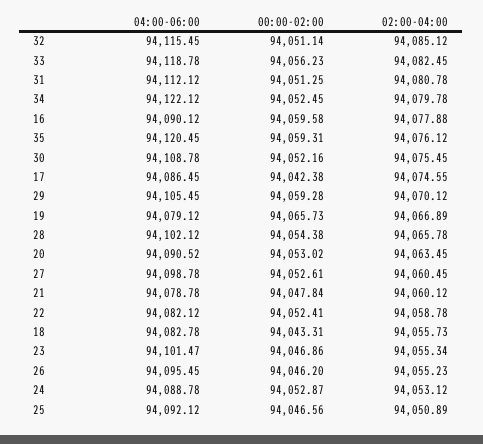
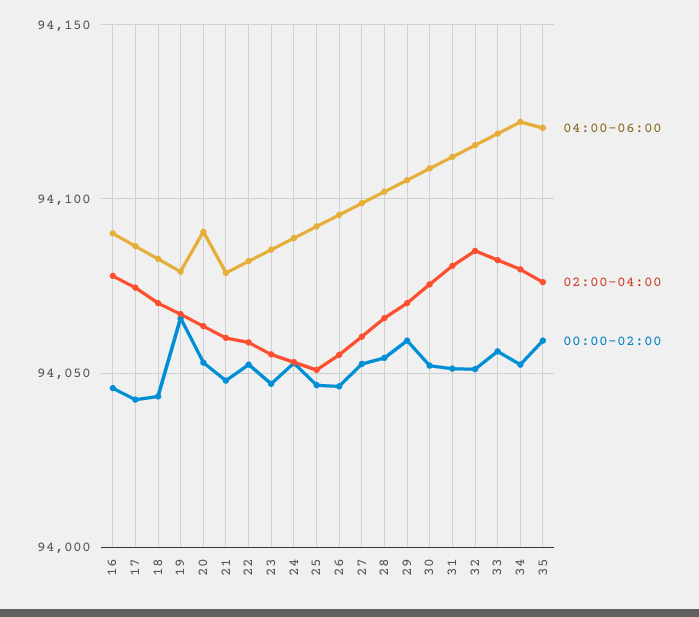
00:00-02:00, 16: 94059.58 -> 94045
02:00-04:00, 18: 94055.73 -> 94070
04:00-06:00, 23: 94101.47 -> 94085

